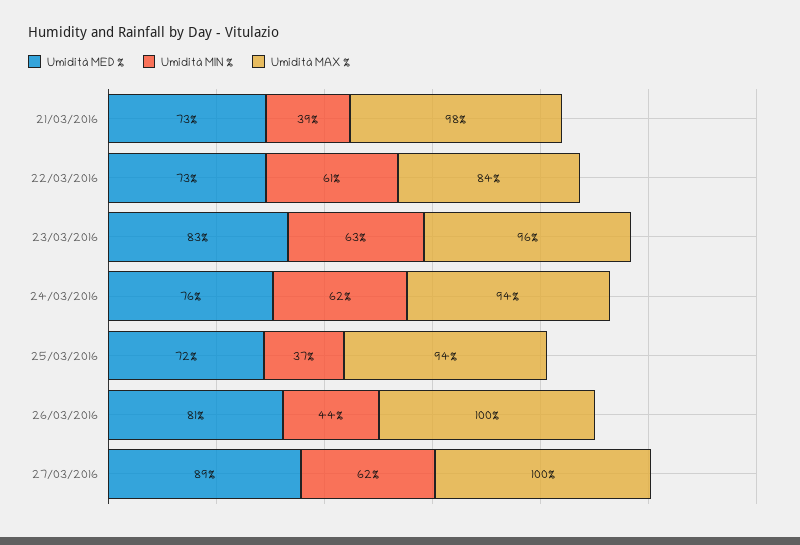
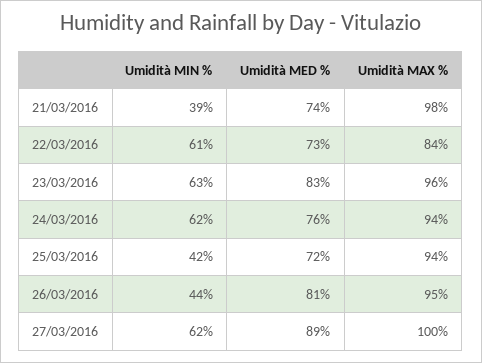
Umidità MED %, 21/03/2016: 73 -> 74
Umidità MIN %, 25/03/2016: 37 -> 42
Umidità MAX %, 26/03/2016: 100 -> 95

